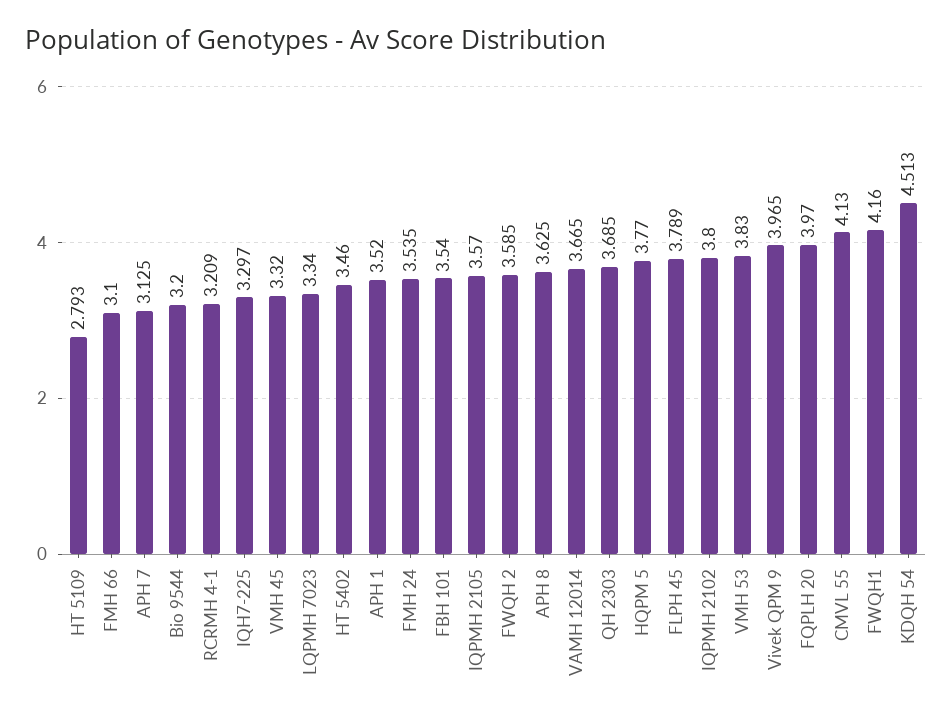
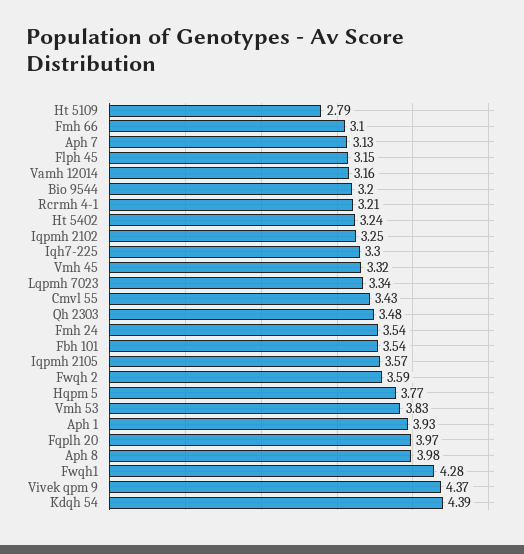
HT 5402: 3.46 -> 3.24
APH 1: 3.52 -> 3.93
APH 8: 3.625 -> 3.98
VAMH 12014: 3.665 -> 3.16
QH 2303: 3.685 -> 3.48
FLPH 45: 3.789 -> 3.15
IQPMH 2102: 3.8 -> 3.25
Vivek QPM 9: 3.965 -> 4.37
CMVL 55: 4.13 -> 3.43
FWQH1: 4.16 -> 4.28
KDQH 54: 4.513 -> 4.39

